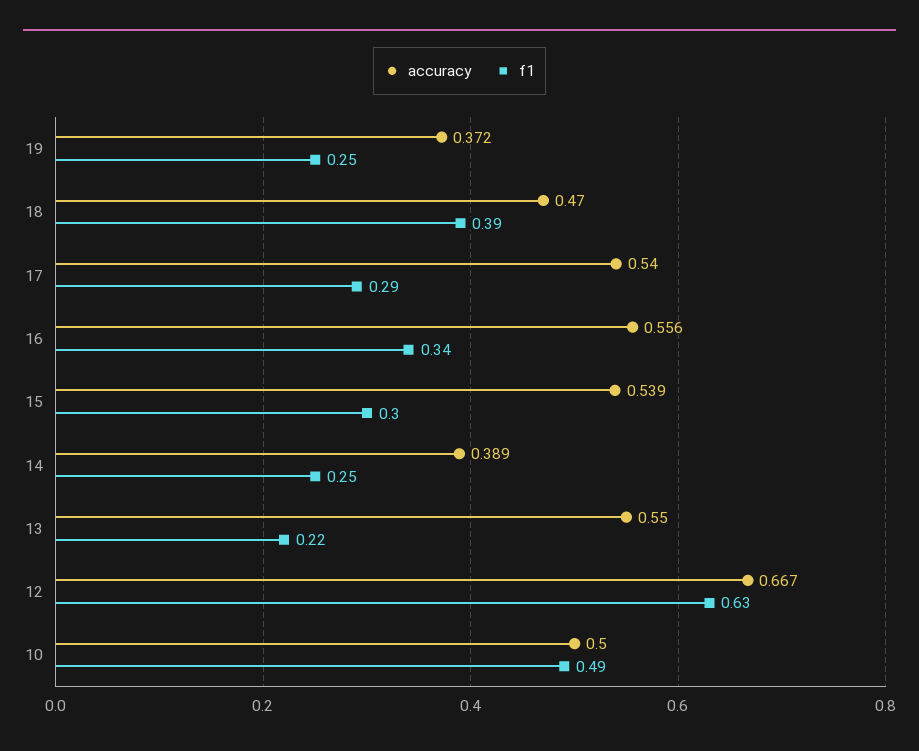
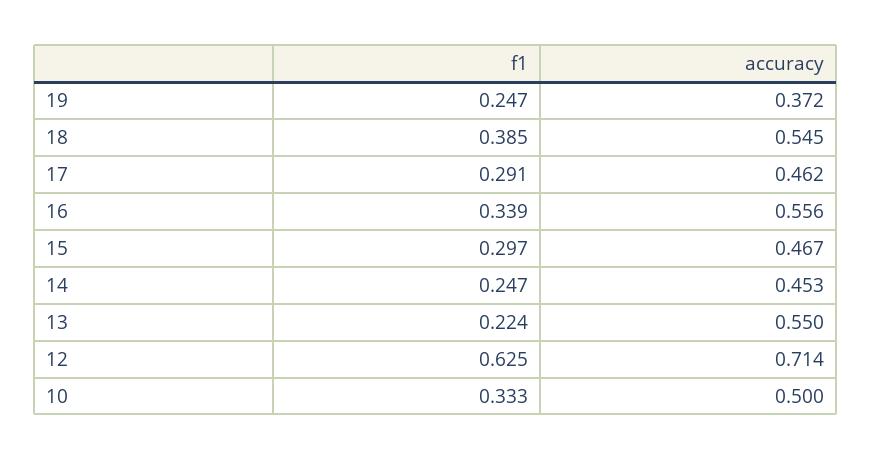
accuracy, 18: 0.47 -> 0.545
accuracy, 17: 0.54 -> 0.462
accuracy, 15: 0.539 -> 0.467
accuracy, 14: 0.389 -> 0.453
accuracy, 12: 0.667 -> 0.714
f1, 10: 0.49 -> 0.333

